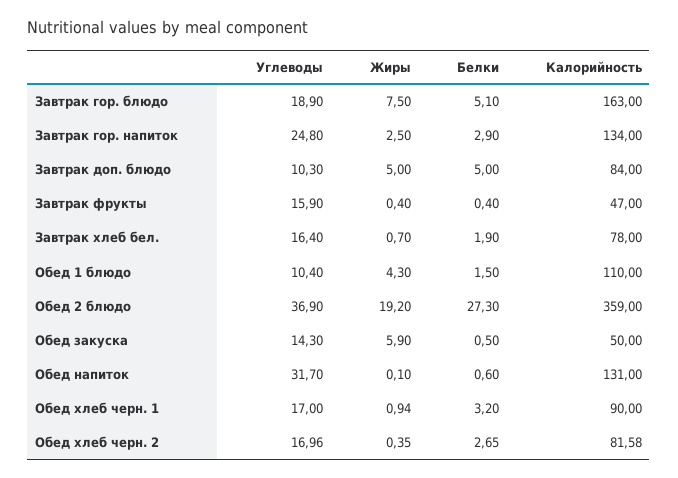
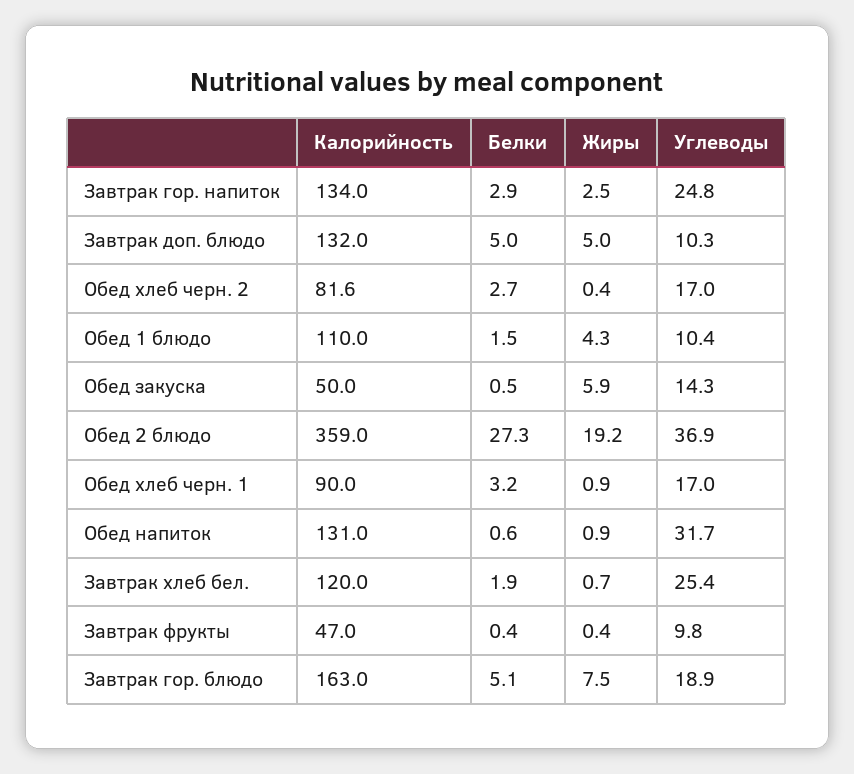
Калорийность, Завтрак доп. блюдо: 84 -> 132
Углеводы, Завтрак фрукты: 15.9 -> 9.8
Углеводы, Завтрак хлеб бел.: 16.4 -> 25.4
Калорийность, Завтрак хлеб бел.: 78 -> 120
Жиры, Обед напиток: 0.1 -> 0.9

